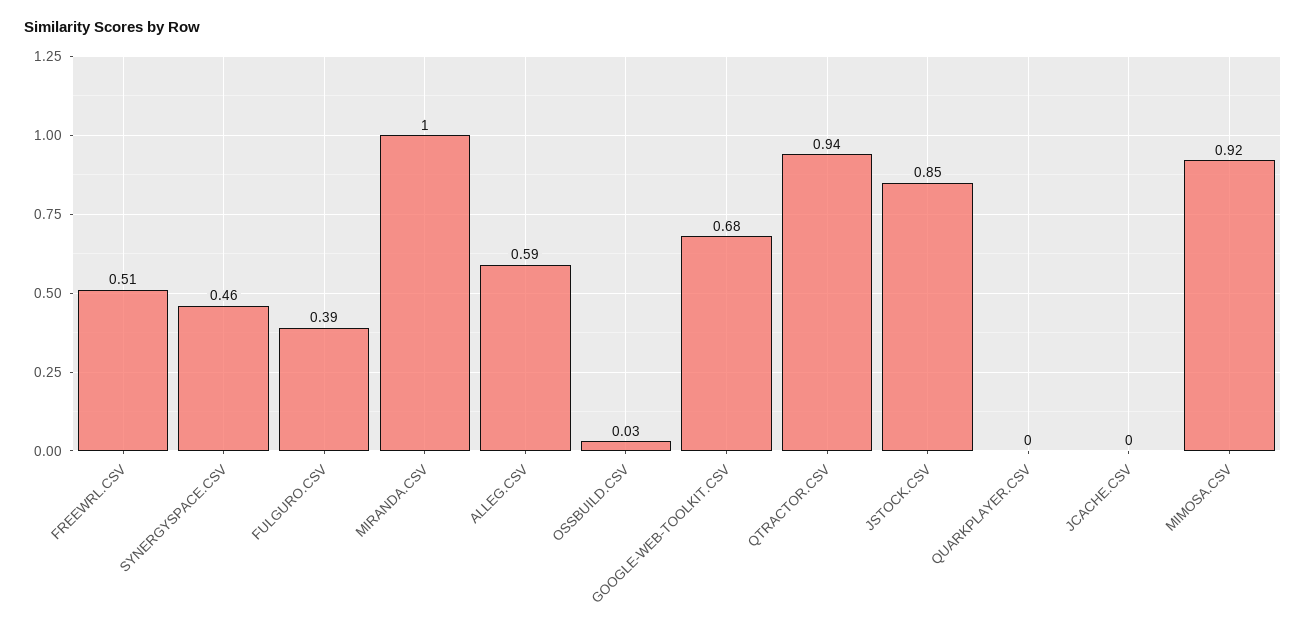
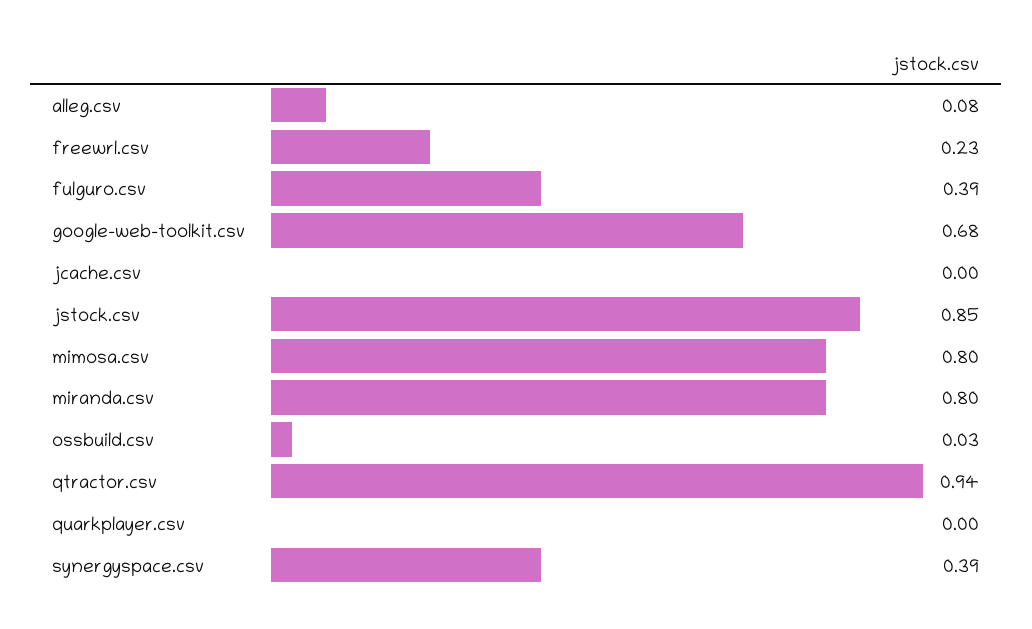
FREEWRL.CSV: 0.51 -> 0.23
SYNERGYSPACE.CSV: 0.46 -> 0.39
MIRANDA.CSV: 1 -> 0.8
ALLEG.CSV: 0.59 -> 0.08
MIMOSA.CSV: 0.92 -> 0.8

